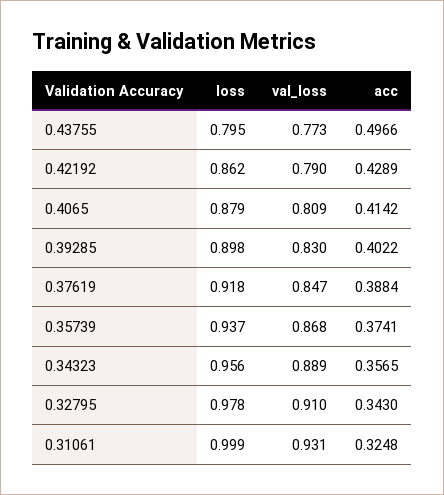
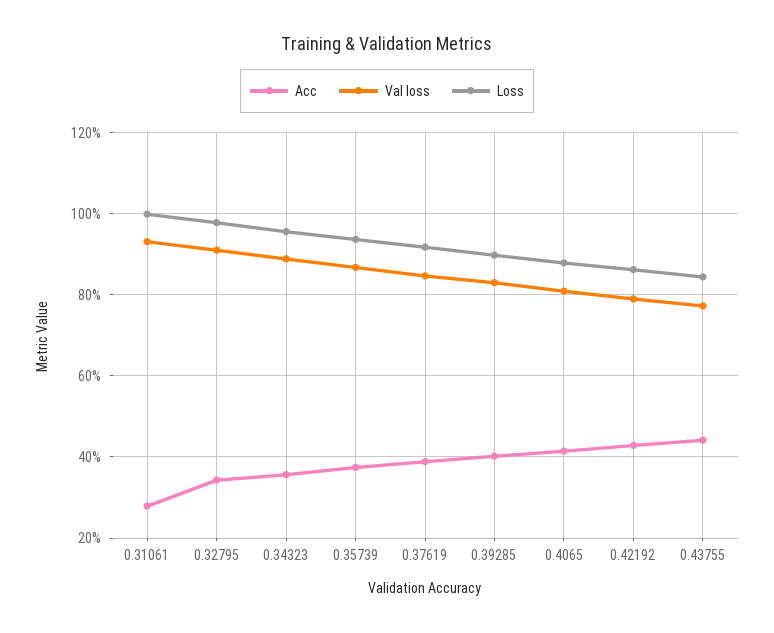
loss, 0.43755: 0.795 -> 0.84
acc, 0.43755: 0.4966 -> 0.44
acc, 0.31061: 0.3248 -> 0.28

